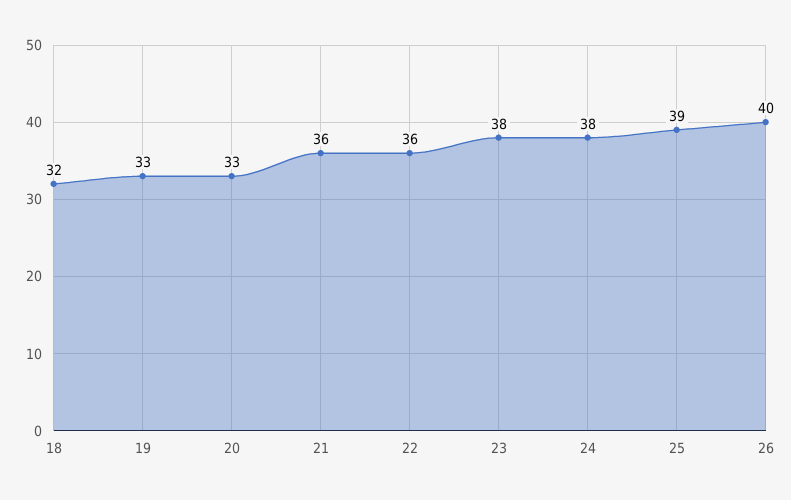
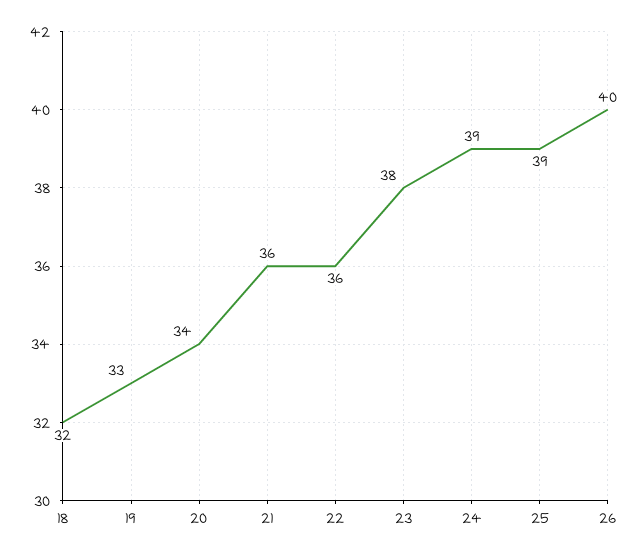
20: 33 -> 34
24: 38 -> 39

